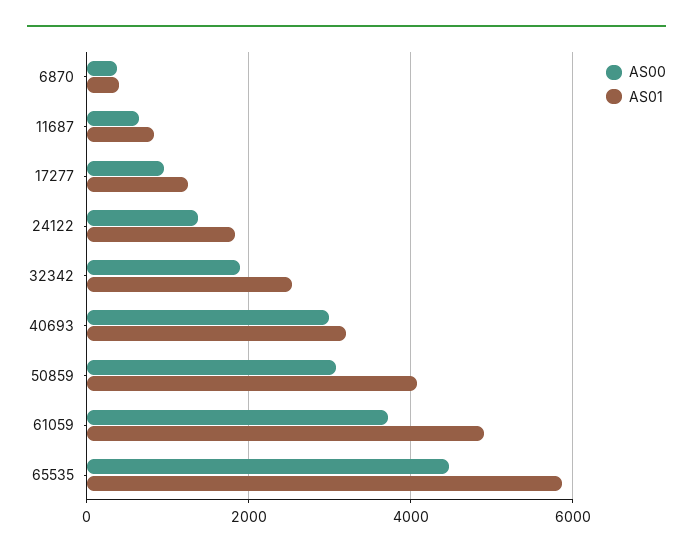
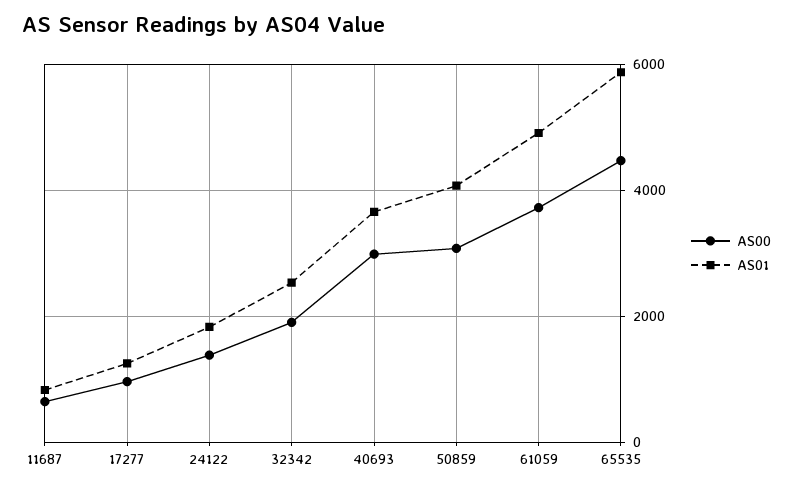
AS00, 6870: 400 -> none
AS01, 6870: 400 -> none
AS01, 40693: 3200 -> 3600

